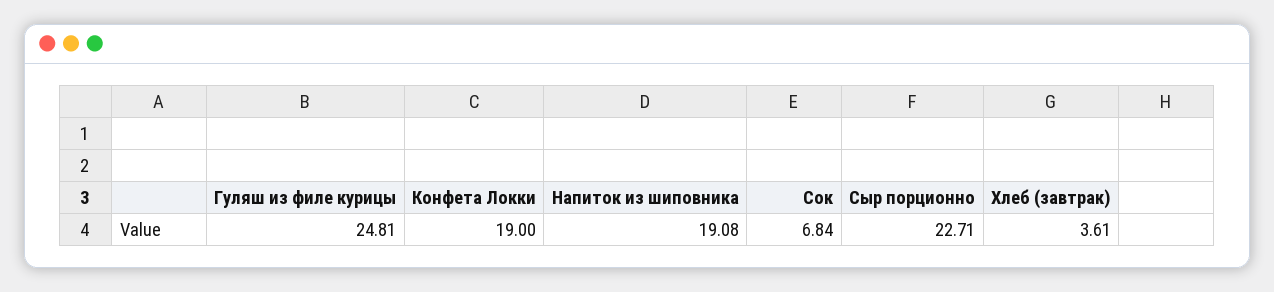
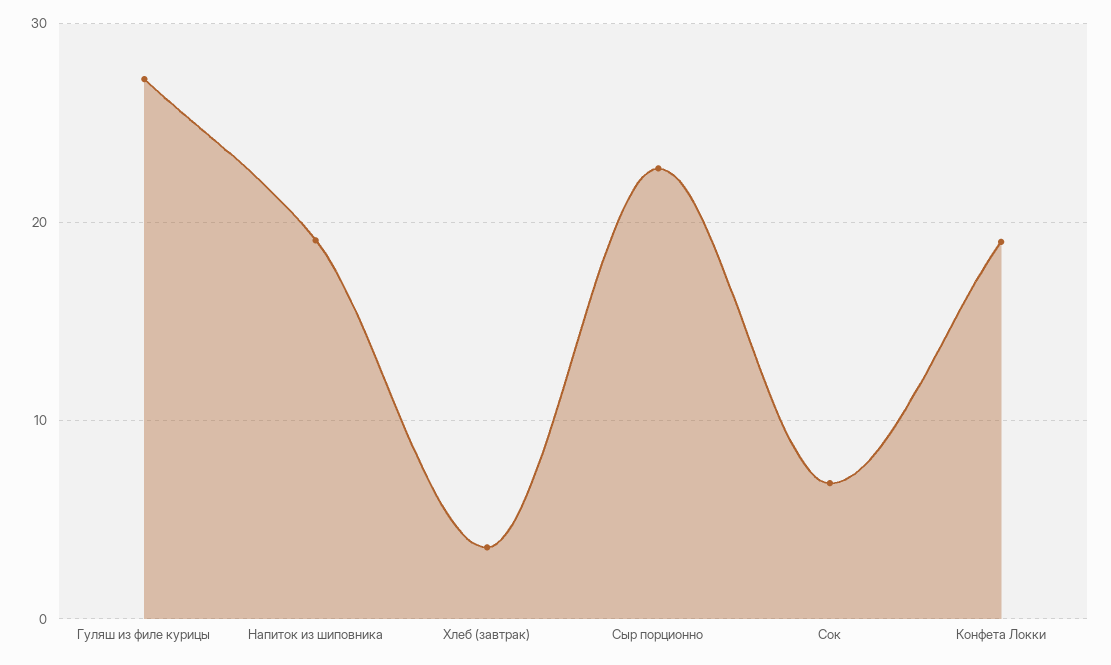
Гуляш из филе курицы: 24.81 -> 27

